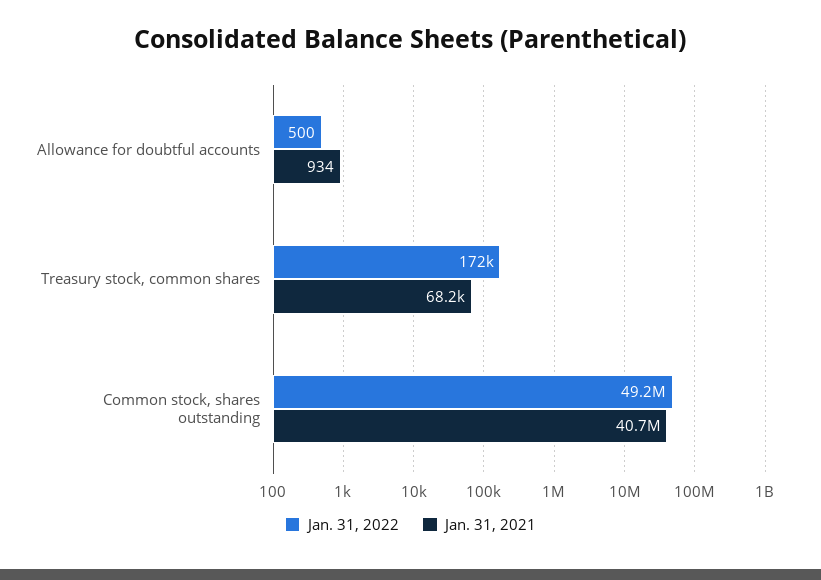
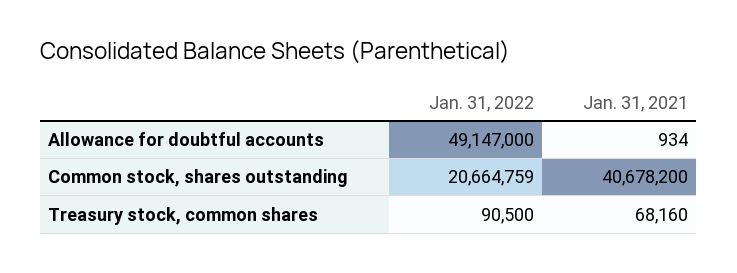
Jan. 31, 2022, Allowance for doubtful accounts: 500 -> 49147000
Jan. 31, 2022, Treasury stock, common shares: 172000 -> 90500
Jan. 31, 2022, Common stock, shares outstanding: 49200000 -> 20664759

